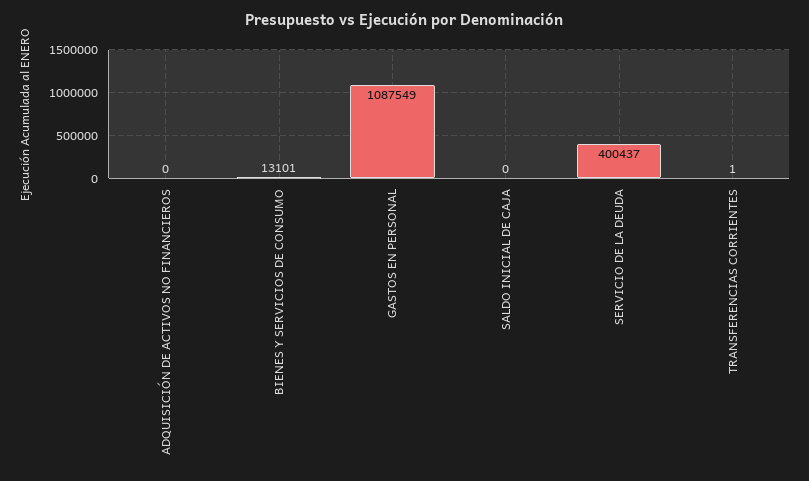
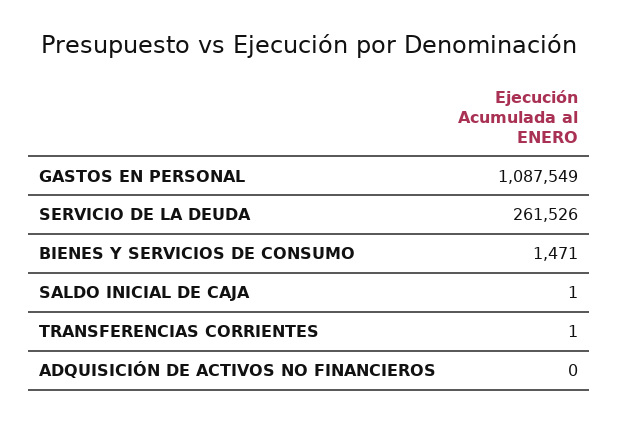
BIENES Y SERVICIOS DE CONSUMO: 13101 -> 1471
SALDO INICIAL DE CAJA: 0 -> 1
SERVICIO DE LA DEUDA: 400437 -> 261526

